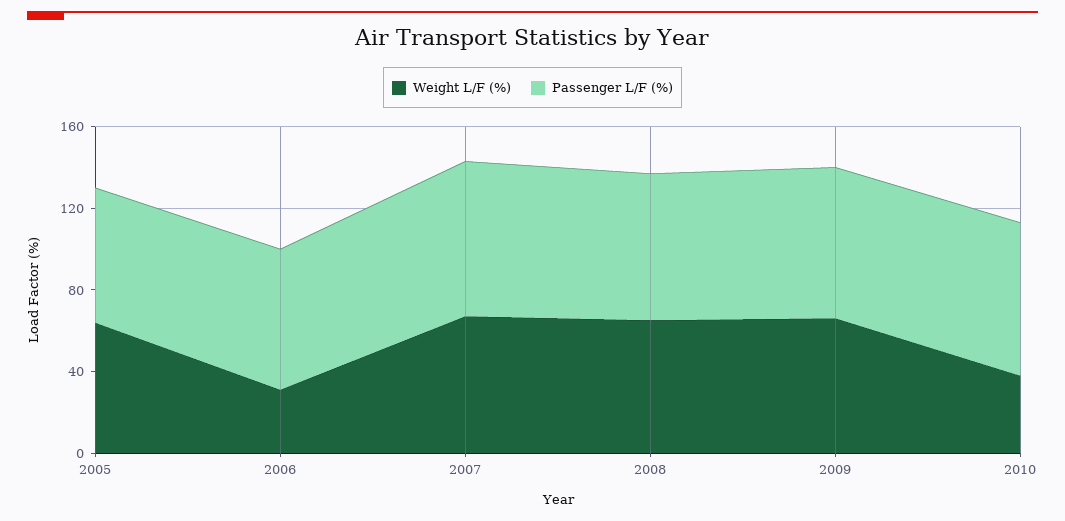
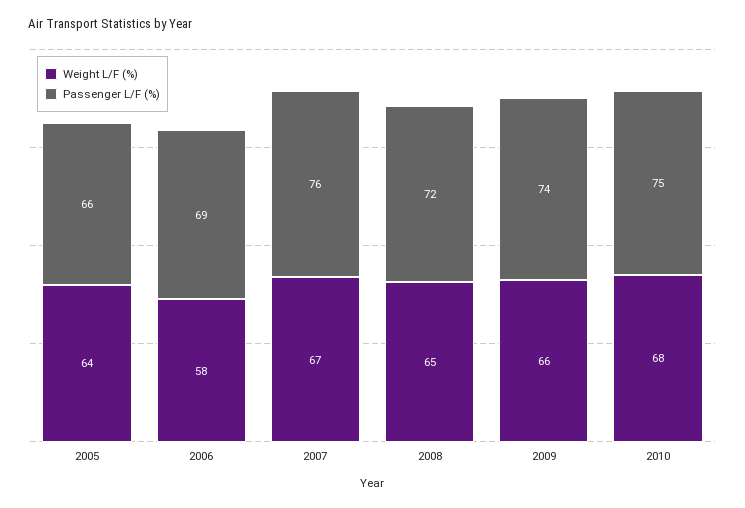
Weight L/F (%), 2006: 30 -> 58
Weight L/F (%), 2010: 40 -> 68

